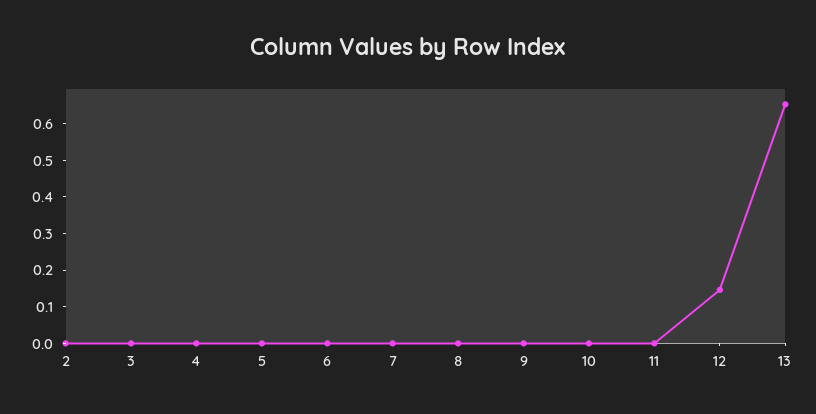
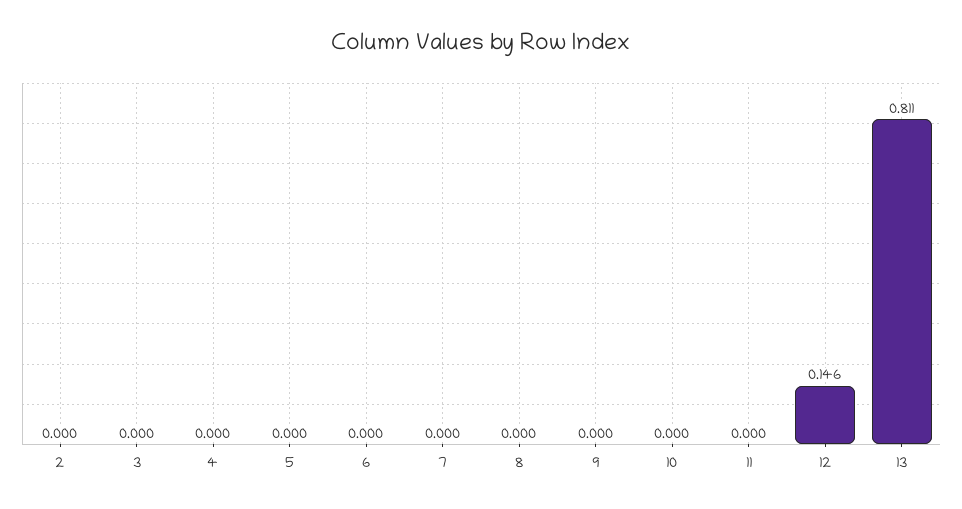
13: 0.65 -> 0.811

